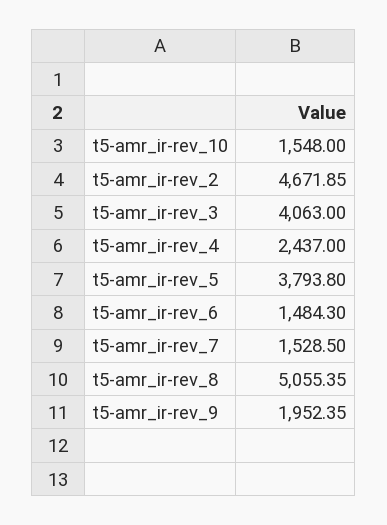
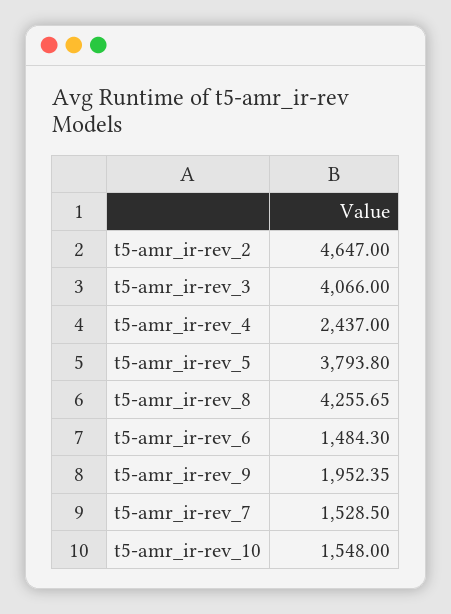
t5-amr_ir-rev_2: 4671.85 -> 4647
t5-amr_ir-rev_3: 4063 -> 4066
t5-amr_ir-rev_8: 5055.35 -> 4255.65

